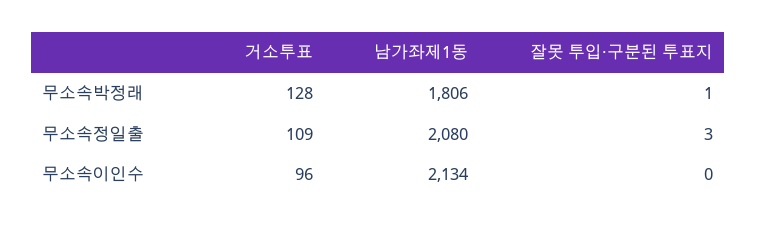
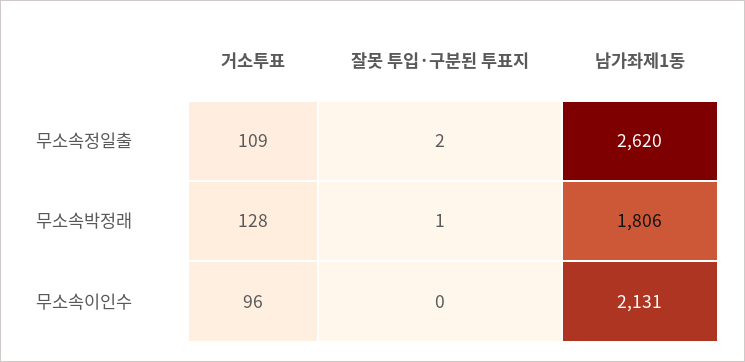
남가좌제1동, 무소속정일출: 2080 -> 2620
잘못 투입·구분된 투표지, 무소속정일출: 3 -> 2
남가좌제1동, 무소속이인수: 2134 -> 2131

